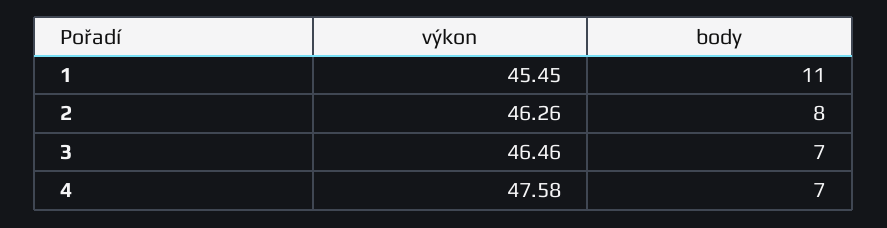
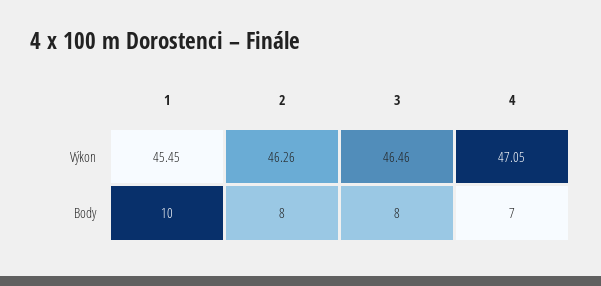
body, 1: 11 -> 10
body, 3: 7 -> 8
výkon, 4: 47.58 -> 47.05

